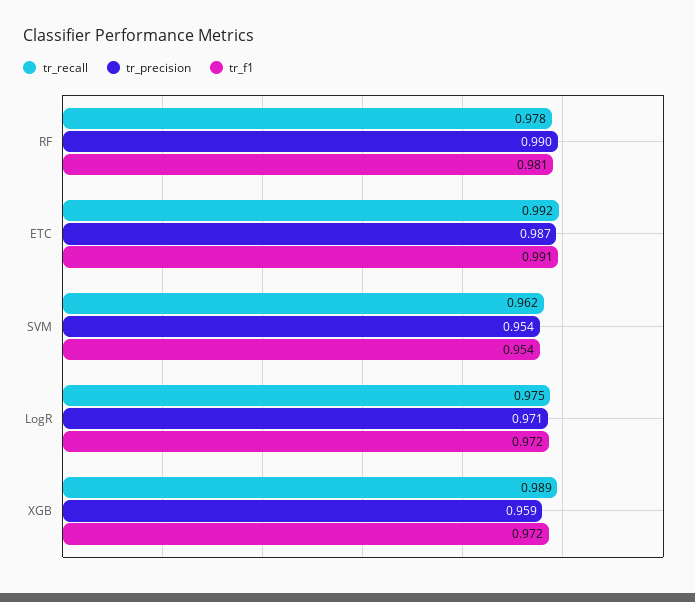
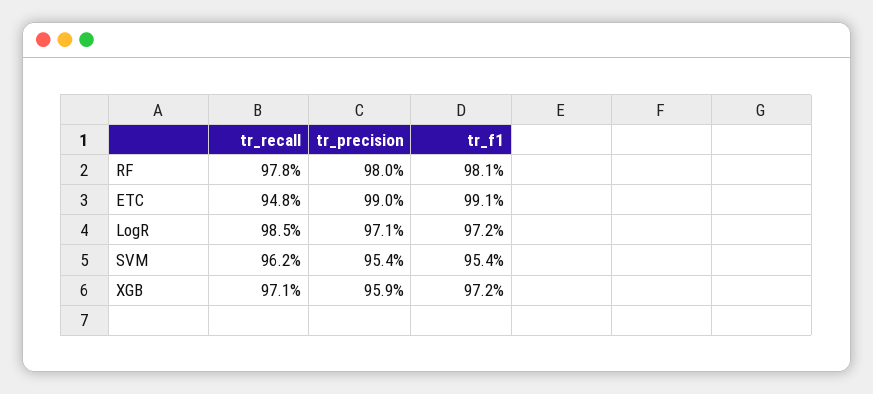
tr_precision, RF: 0.99 -> 0.98
tr_recall, ETC: 0.992 -> 0.948
tr_precision, ETC: 0.987 -> 0.99
tr_recall, LogR: 0.975 -> 0.985
tr_recall, XGB: 0.989 -> 0.971

